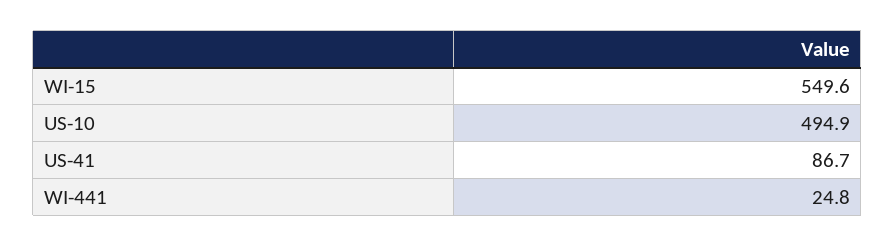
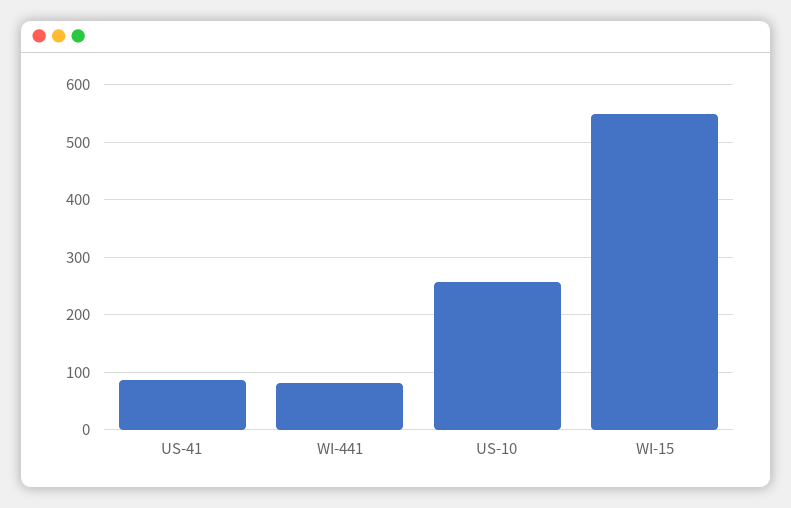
US-10: 494.9 -> 260
WI-441: 24.8 -> 80

